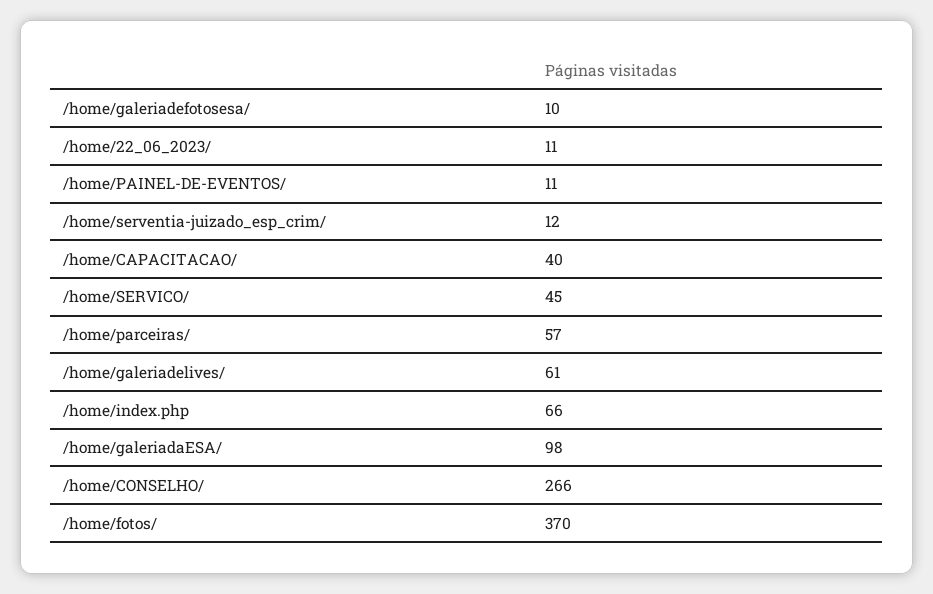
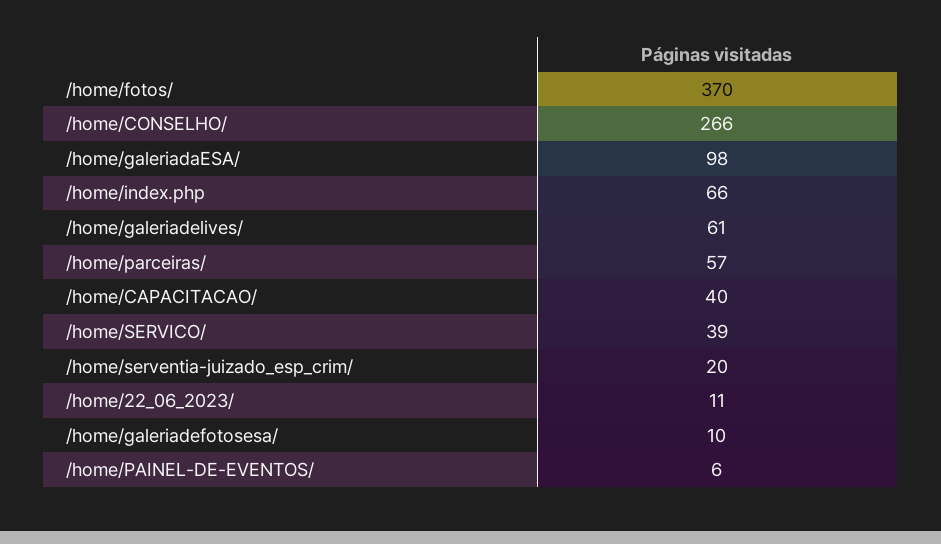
/home/PAINEL-DE-EVENTOS/: 11 -> 6
/home/serventia-juizado_esp_crim/: 12 -> 20
/home/SERVICO/: 45 -> 39

